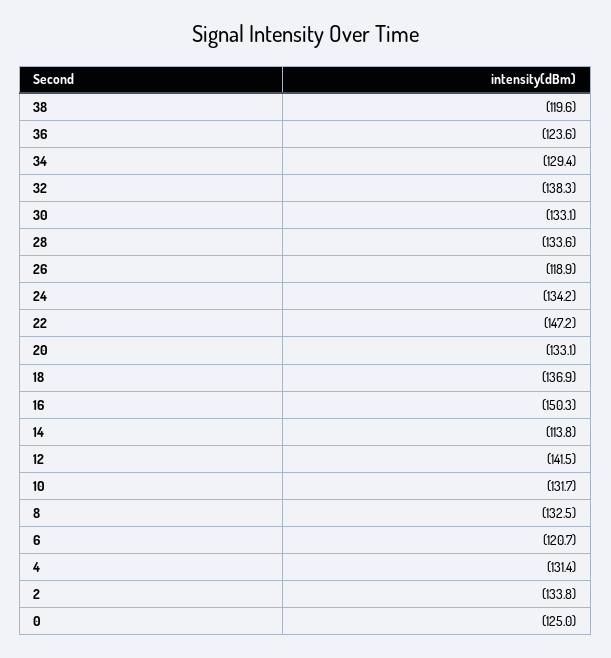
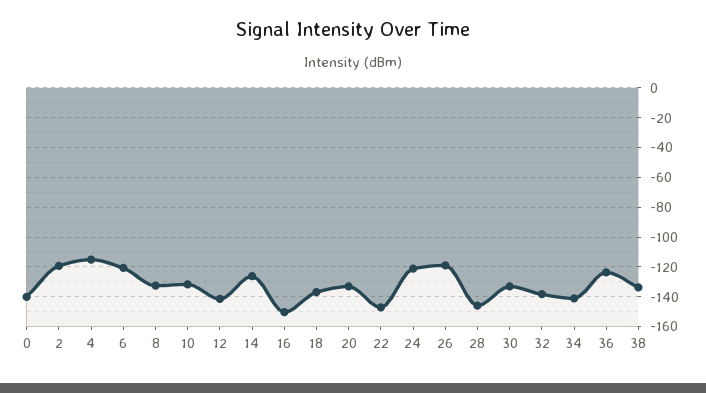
38: -119.6 -> -135
34: -129.4 -> -140
28: -133.6 -> -145
24: -134.2 -> -120
14: -113.8 -> -125
4: -131.4 -> -115
2: -133.8 -> -120
0: -125 -> -140

